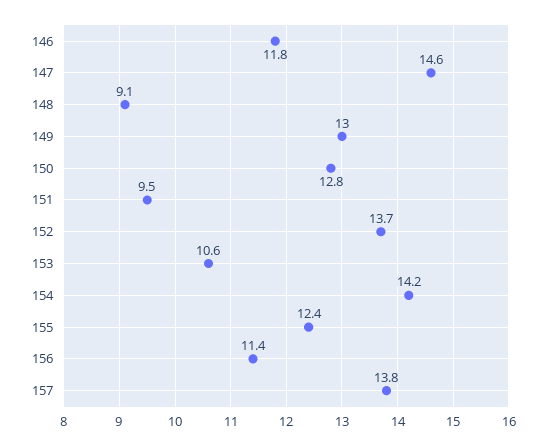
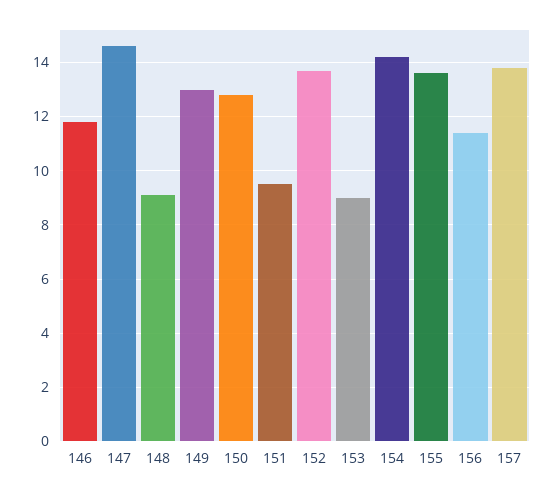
153: 10.6 -> 9
155: 12.4 -> 13.5

